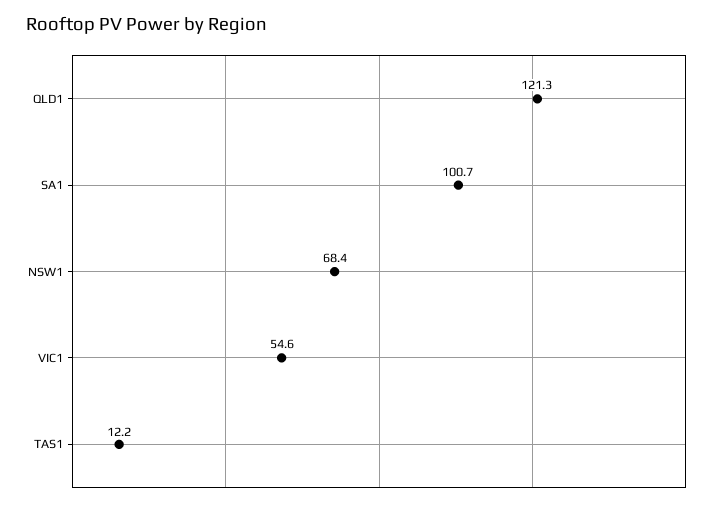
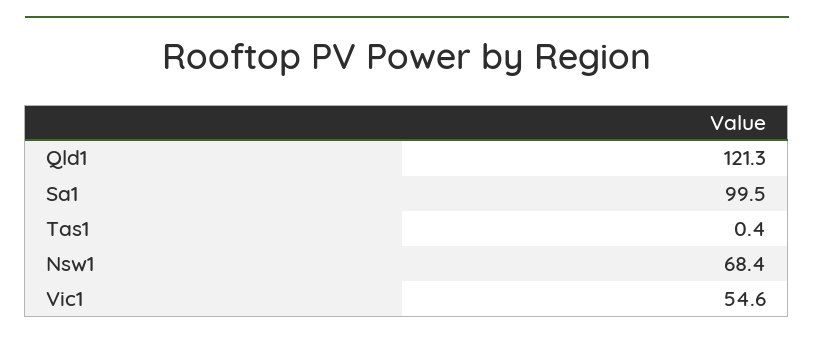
SA1: 100.7 -> 99.5
TAS1: 12.2 -> 0.4

